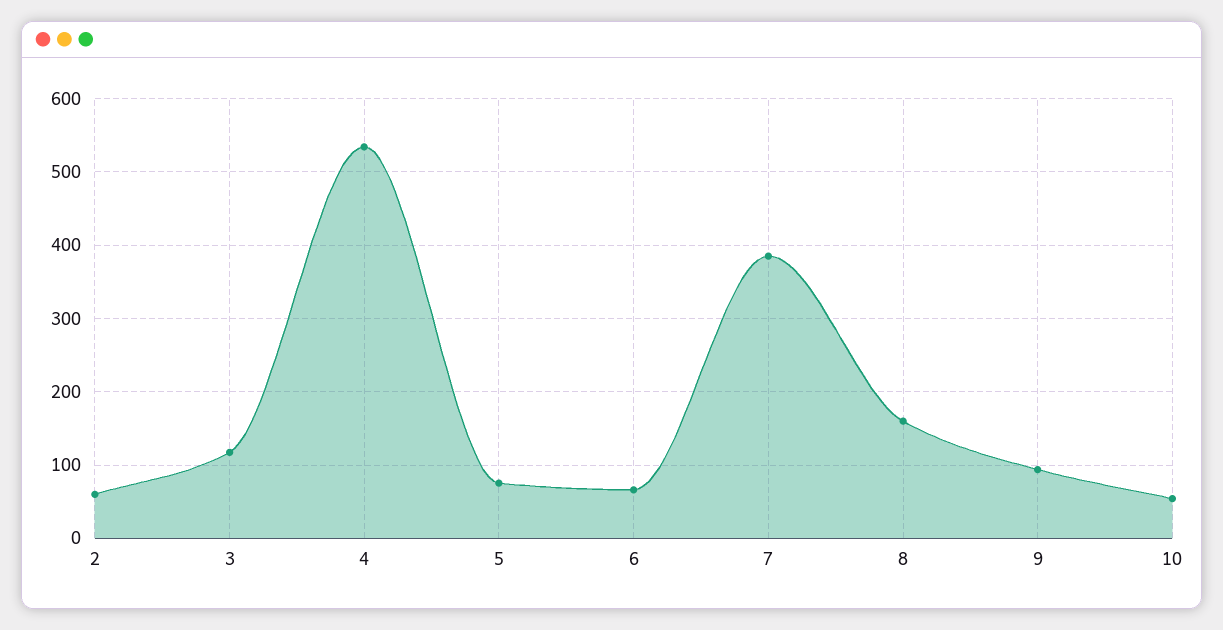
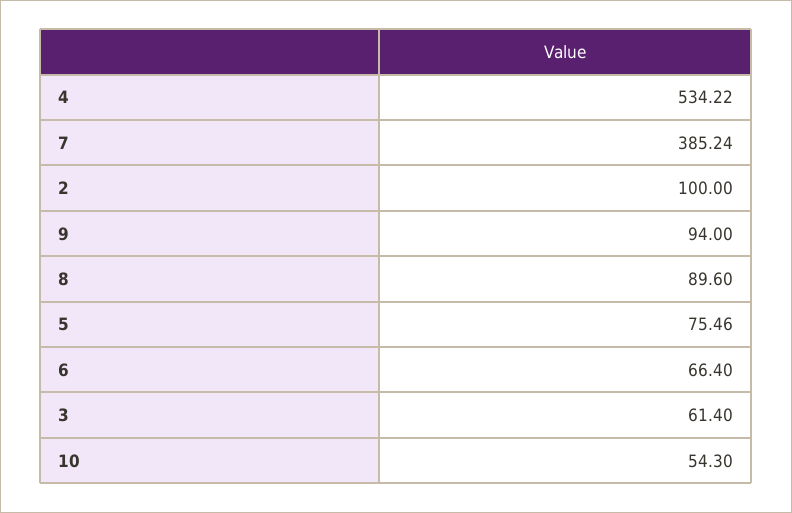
2: 60 -> 100
3: 120 -> 61.4
8: 160 -> 89.6

